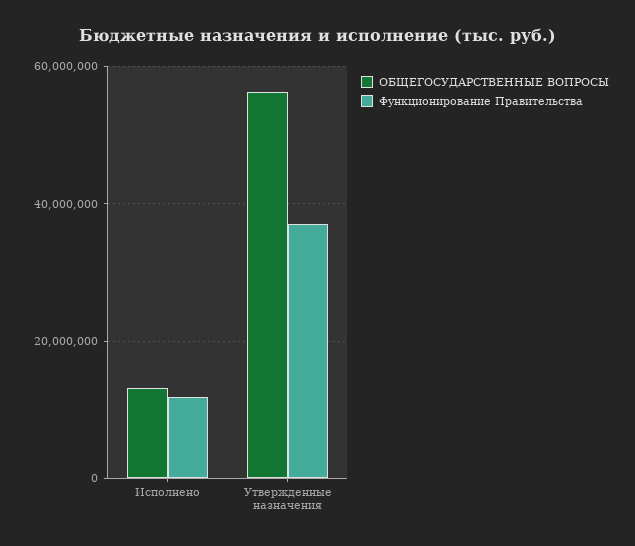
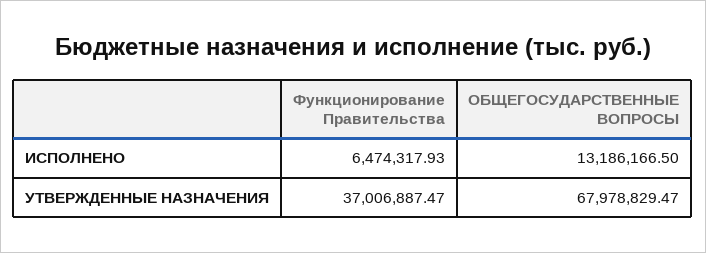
Функционирование Правительства, Исполнено: 12000000 -> 6474317.93
ОБЩЕГОСУДАРСТВЕННЫЕ ВОПРОСЫ, Утвержденные назначения: 56000000 -> 67978829.47

